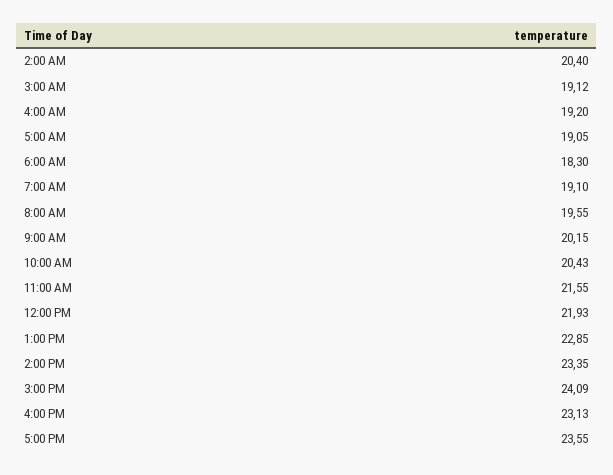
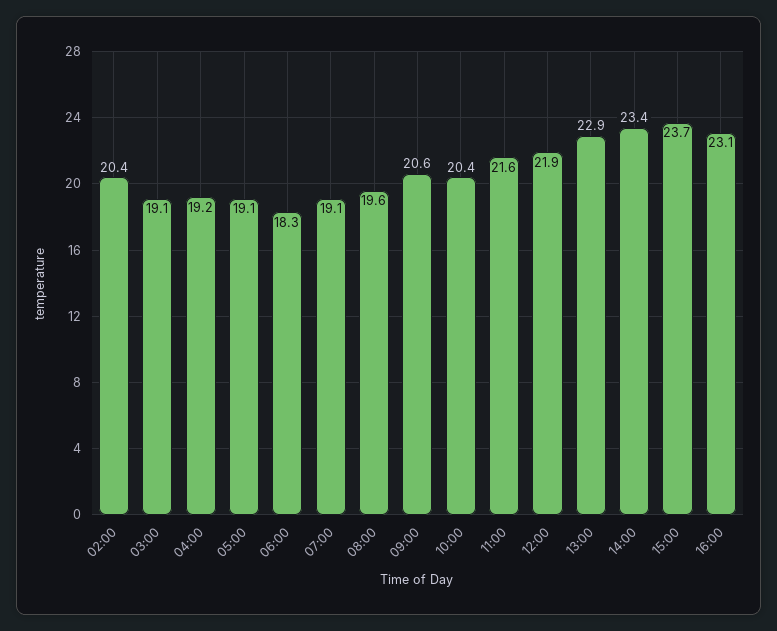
9:00 AM: 20.15 -> 20.6
3:00 PM: 24.09 -> 23.7
5:00 PM: 23.55 -> none

